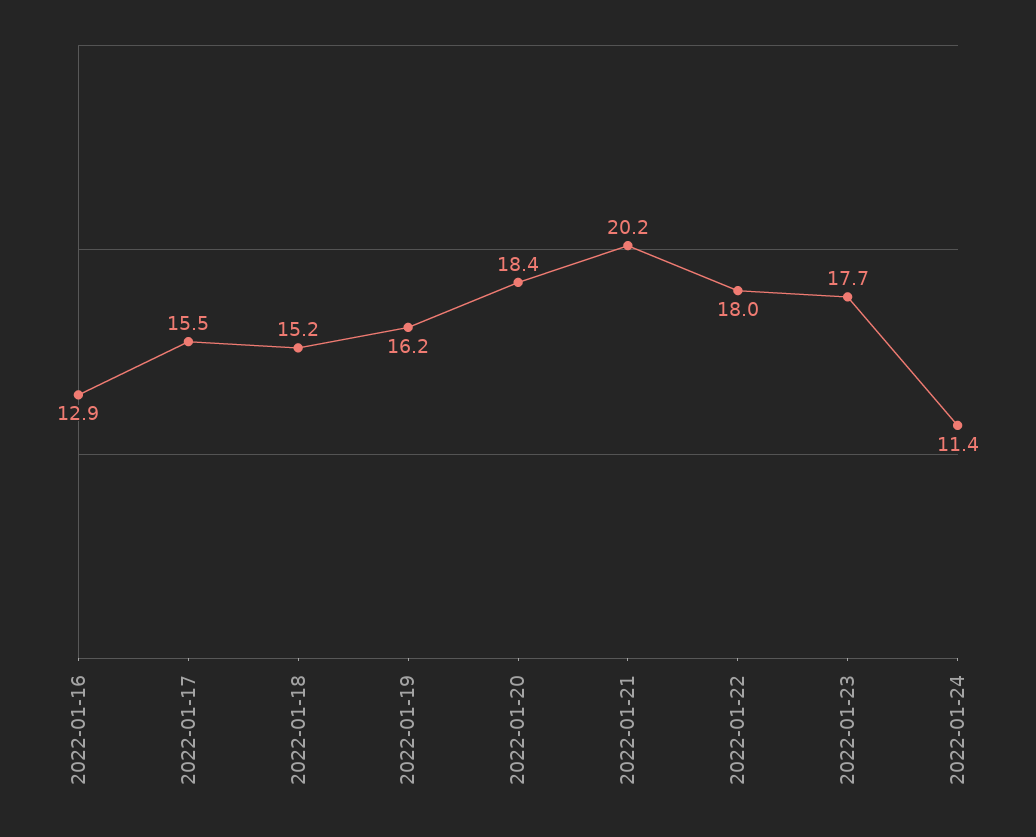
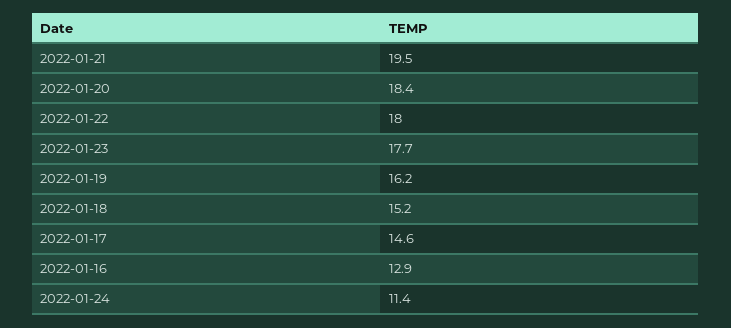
2022-01-17: 15.5 -> 14.6
2022-01-21: 20.2 -> 19.5

